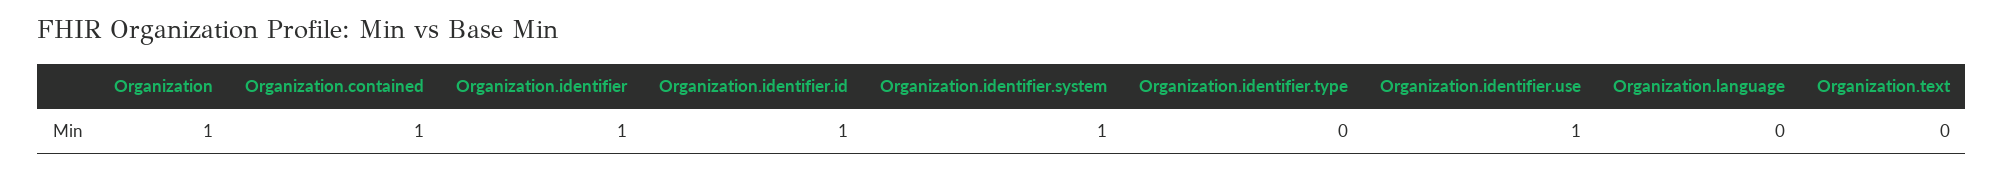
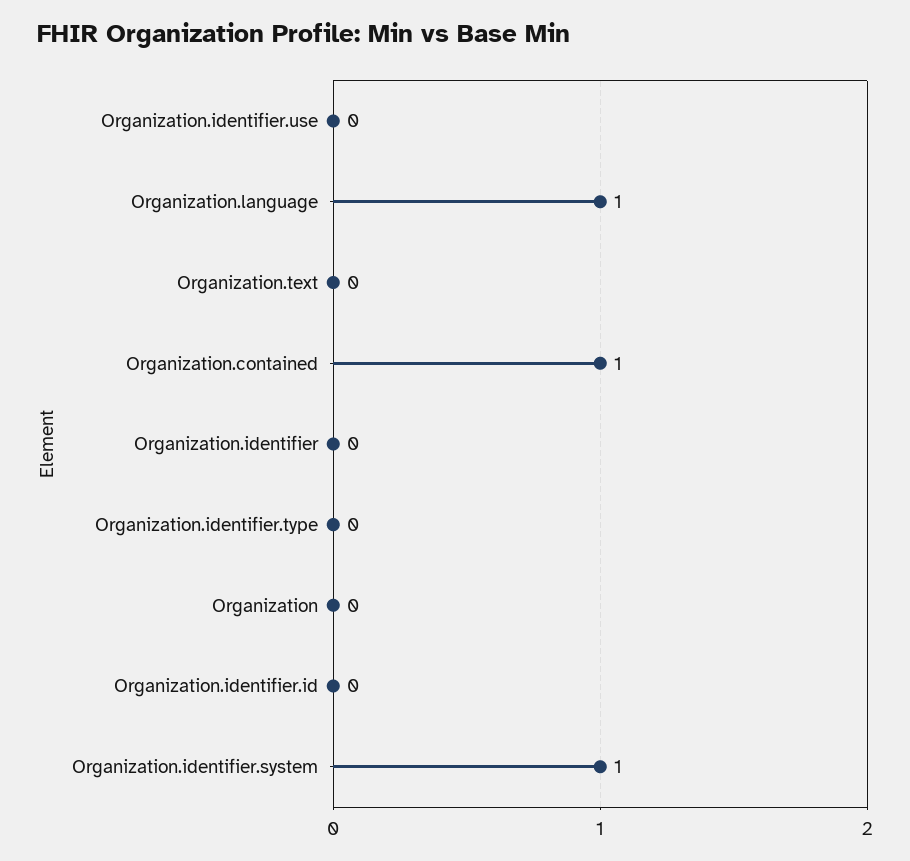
Organization: 1 -> 0
Organization.identifier: 1 -> 0
Organization.identifier.id: 1 -> 0
Organization.identifier.use: 1 -> 0
Organization.language: 0 -> 1

